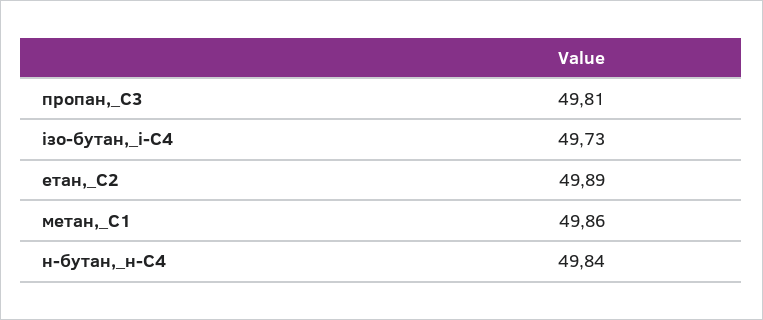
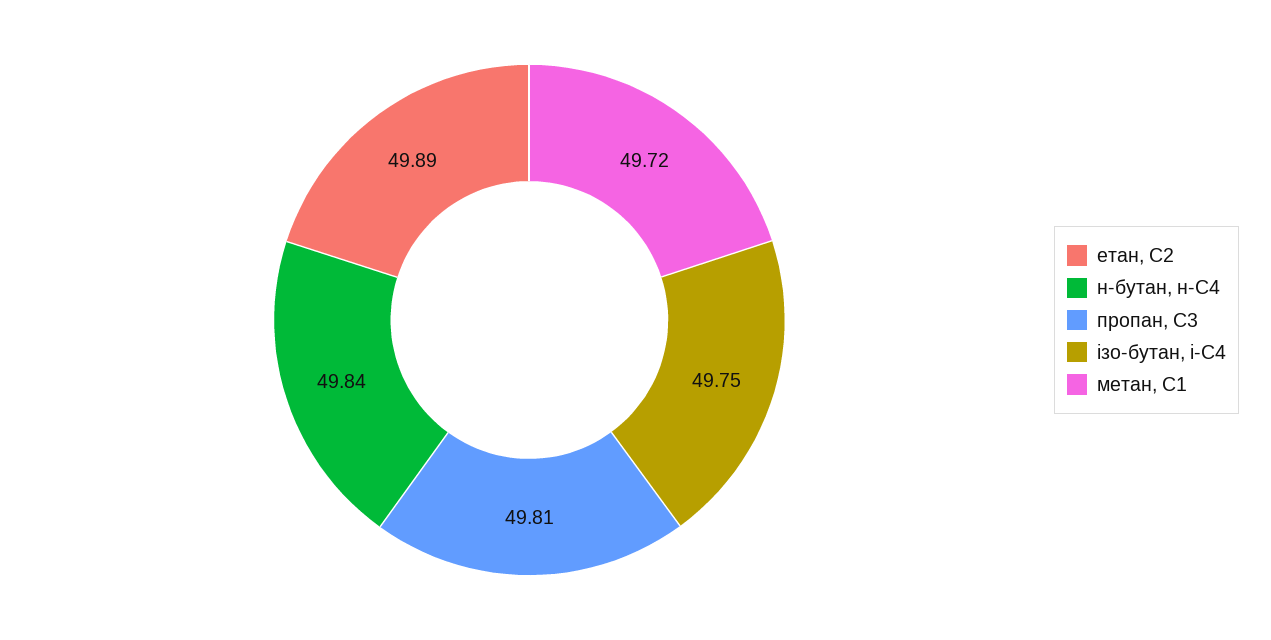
ізо-бутан,_і-С4: 49.73 -> 49.75
метан,_С1: 49.86 -> 49.72

